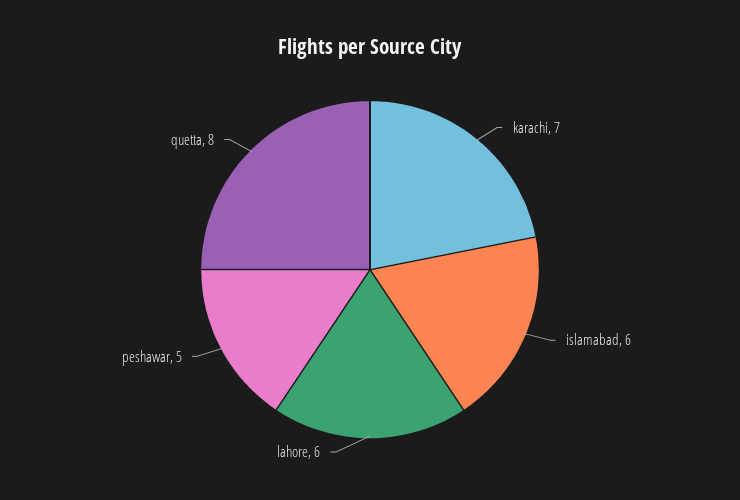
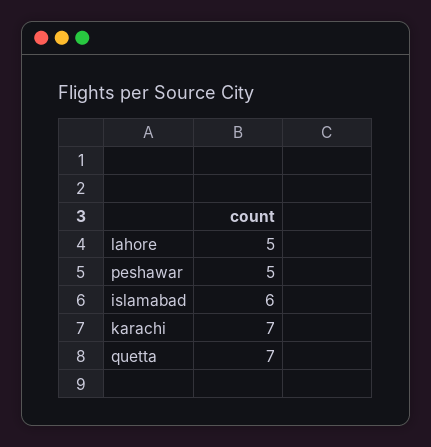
lahore: 6 -> 5
quetta: 8 -> 7

